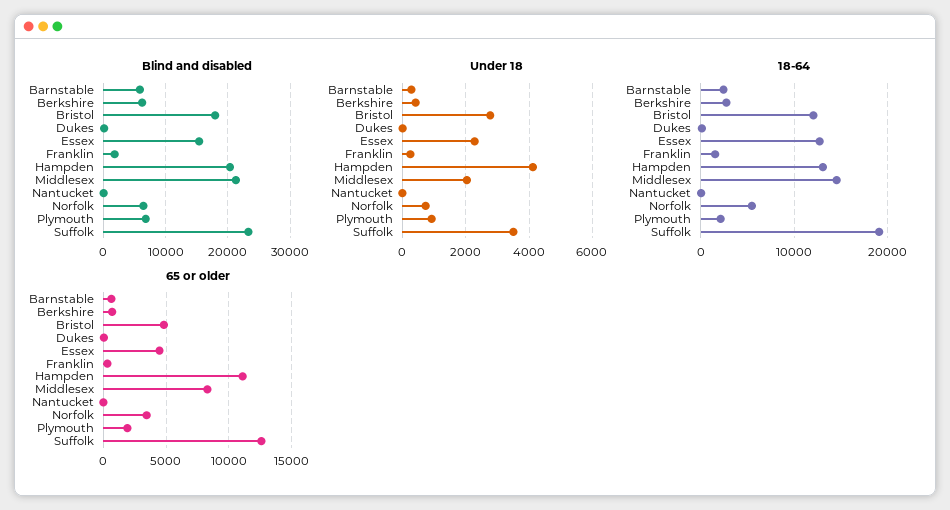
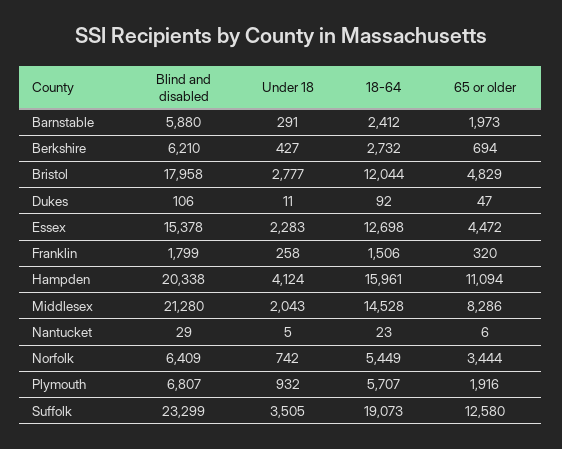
18-64, Hampden: 13000 -> 15961
18-64, Plymouth: 2000 -> 5707
65 or older, Barnstable: 500 -> 1973

